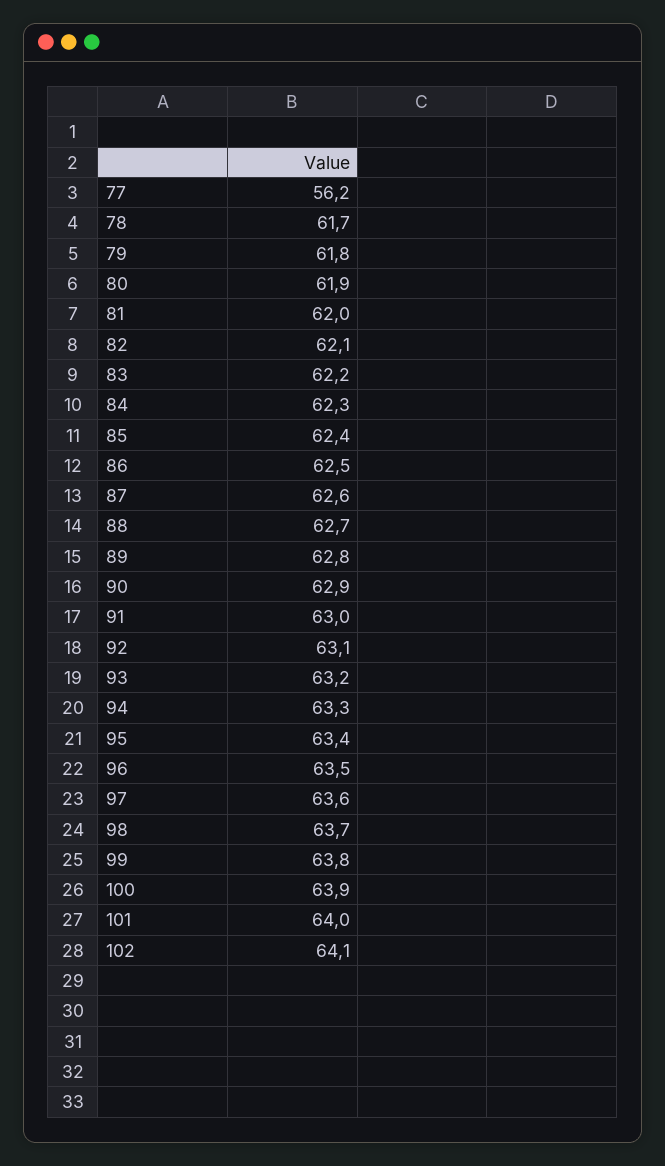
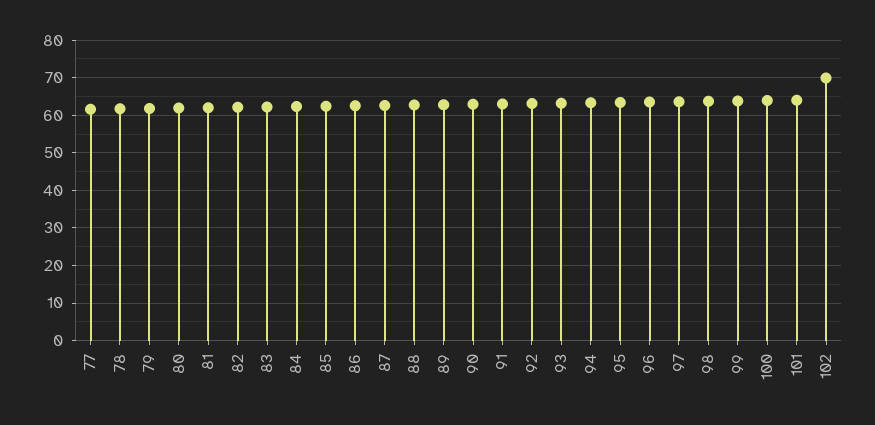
77: 56.2 -> 62
102: 64.1 -> 70

